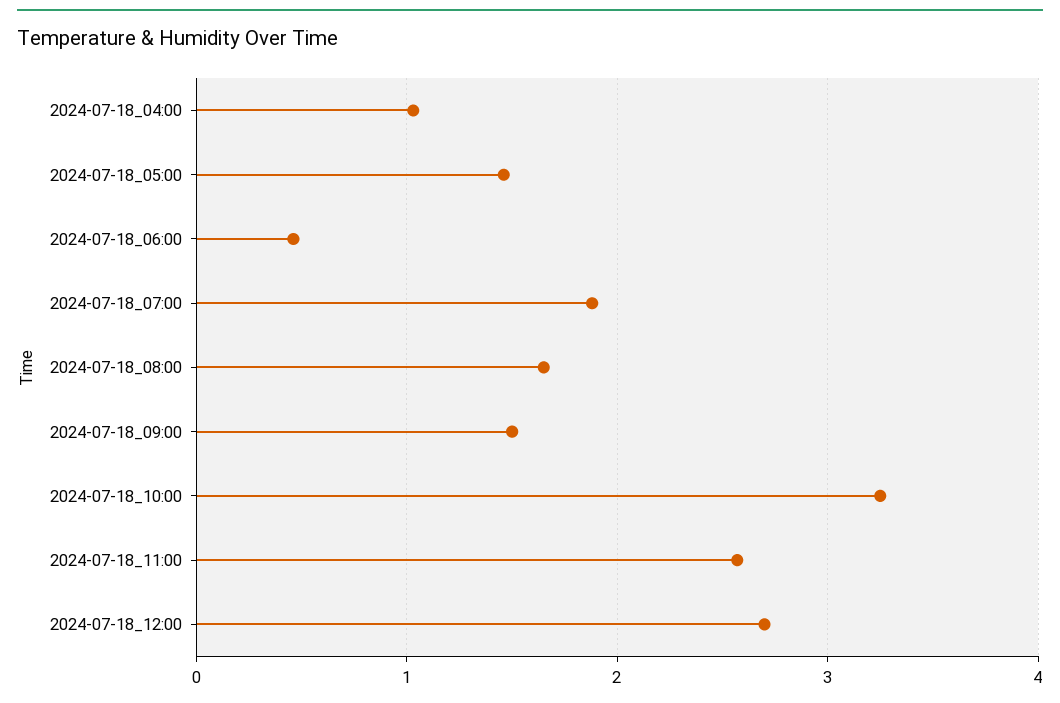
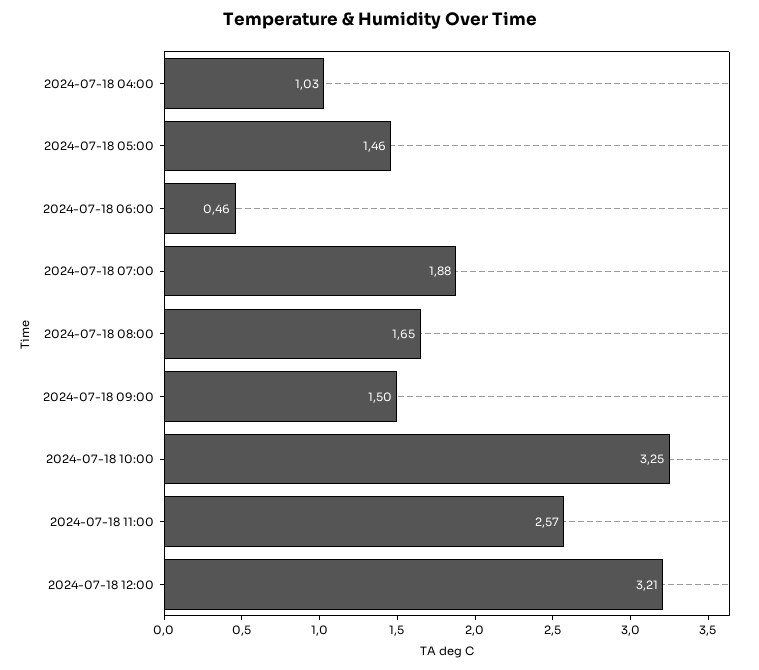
2024-07-18_12:00: 2.7 -> 3.21

